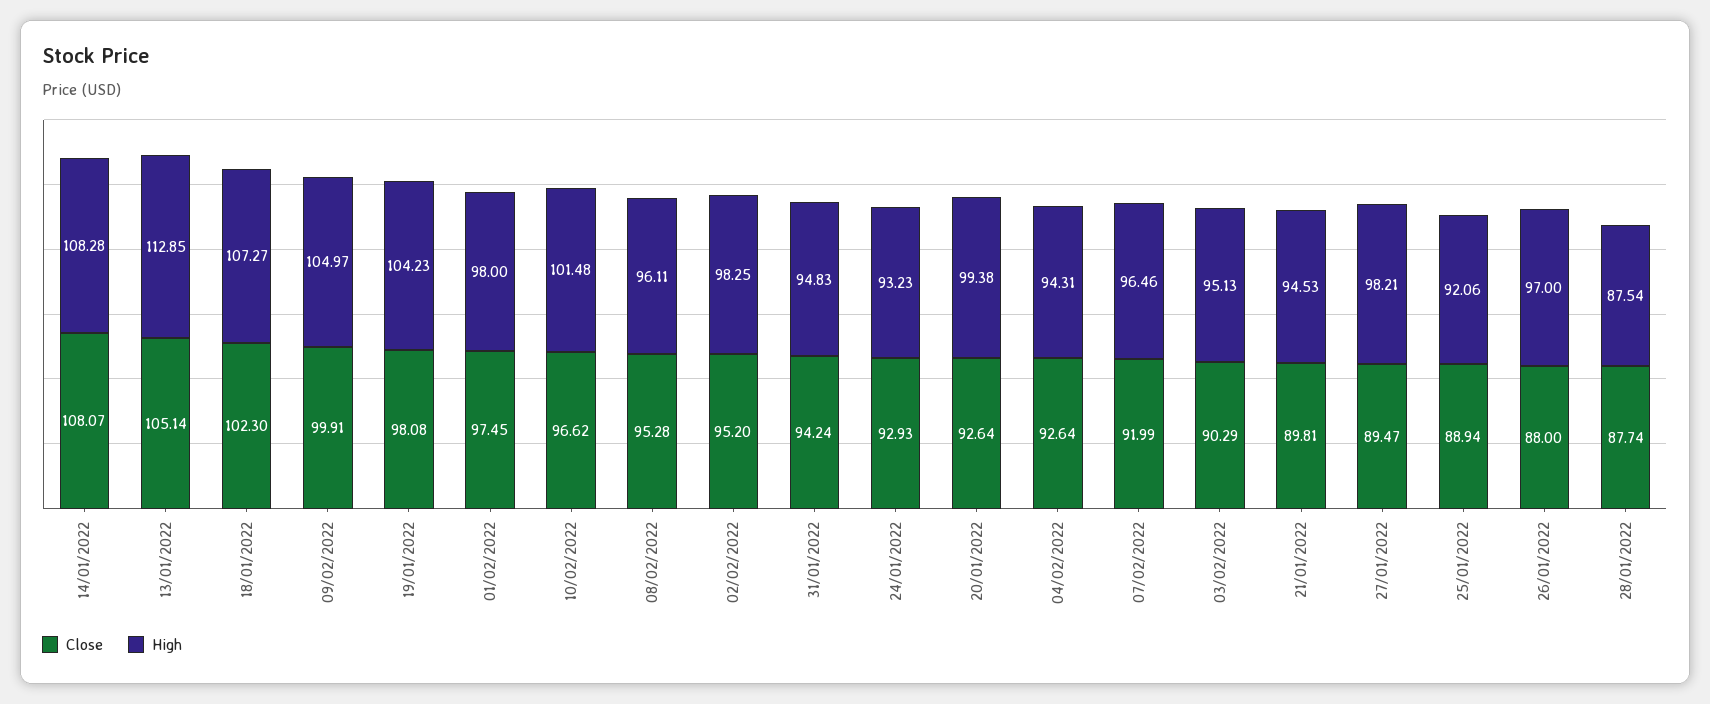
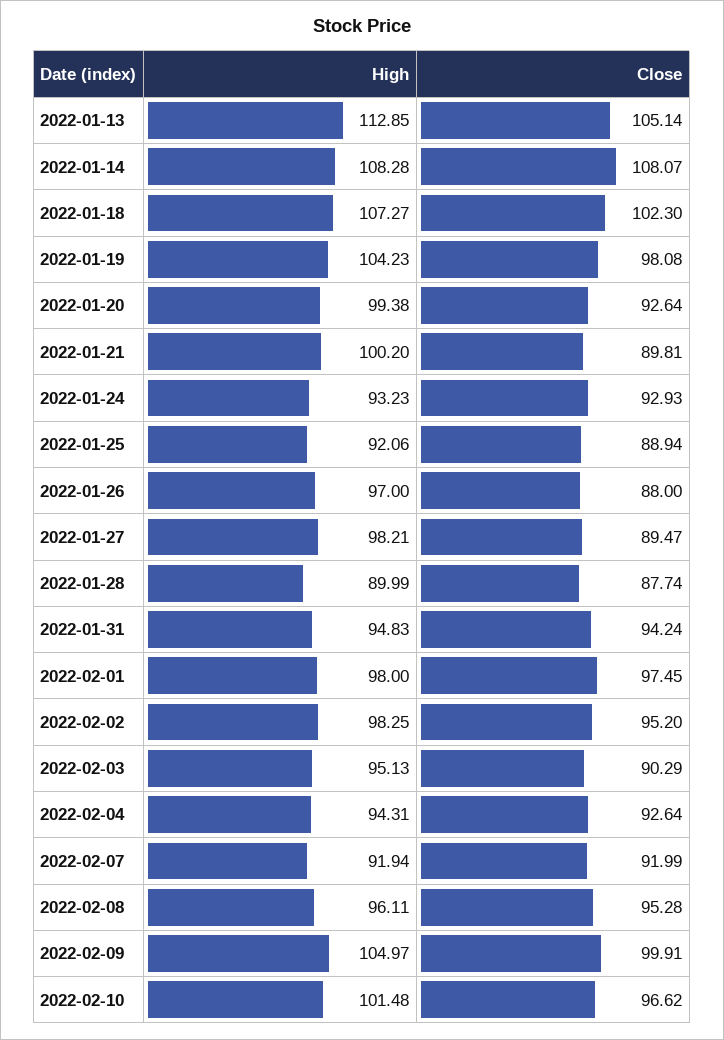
High, 07/02/2022: 96.46 -> 91.94
High, 21/01/2022: 94.53 -> 100.2
High, 28/01/2022: 87.54 -> 89.99

